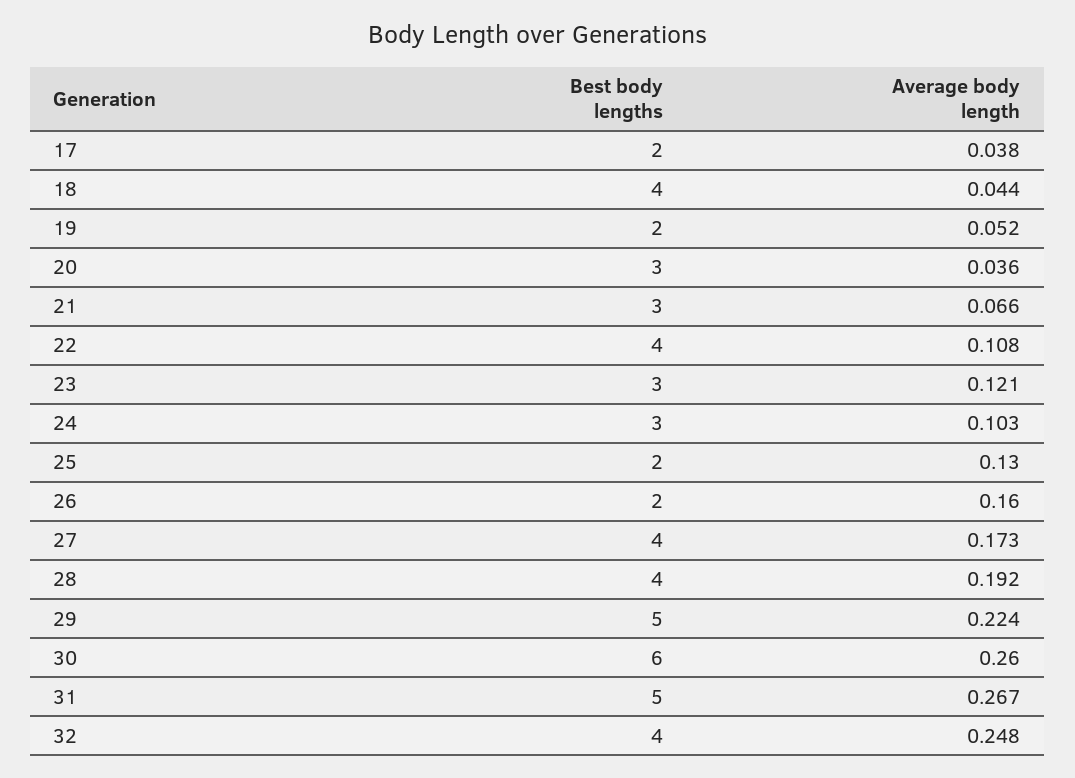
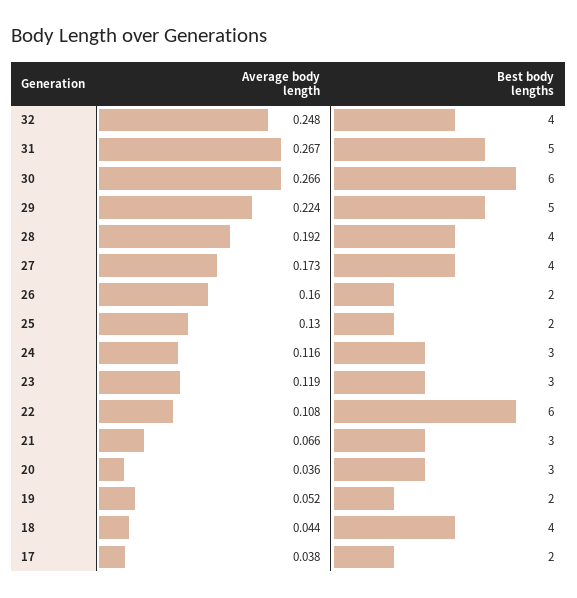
Best body lengths, 22: 4 -> 6
Average body length, 23: 0.121 -> 0.119
Average body length, 24: 0.103 -> 0.116
Average body length, 30: 0.26 -> 0.266

